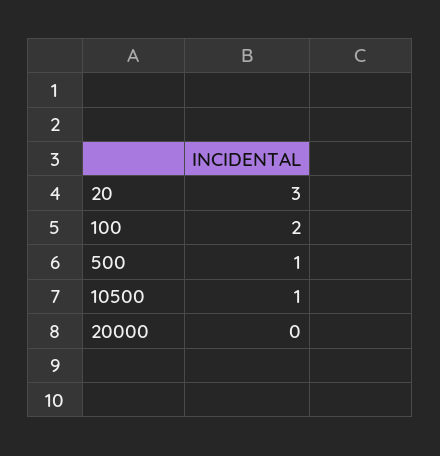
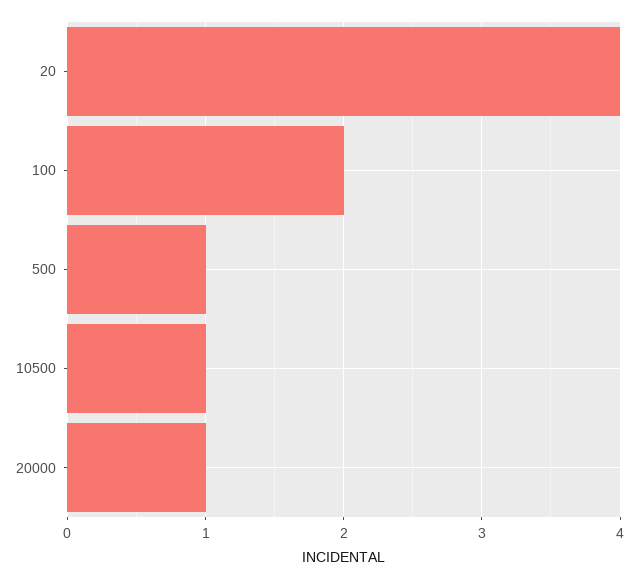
20: 3 -> 4
20000: 0 -> 1

